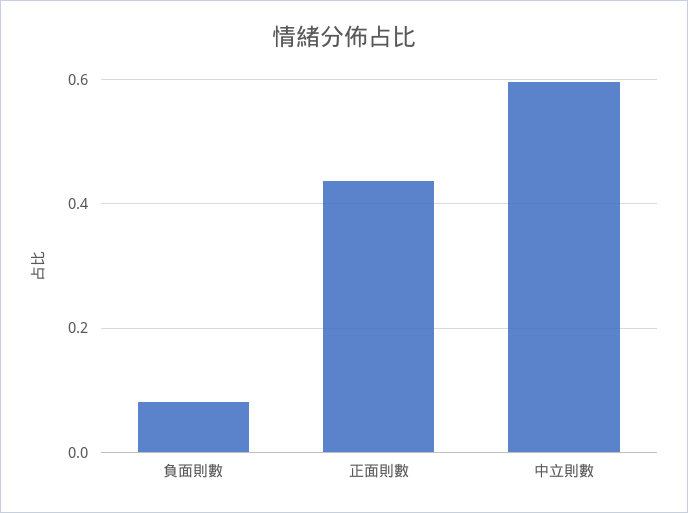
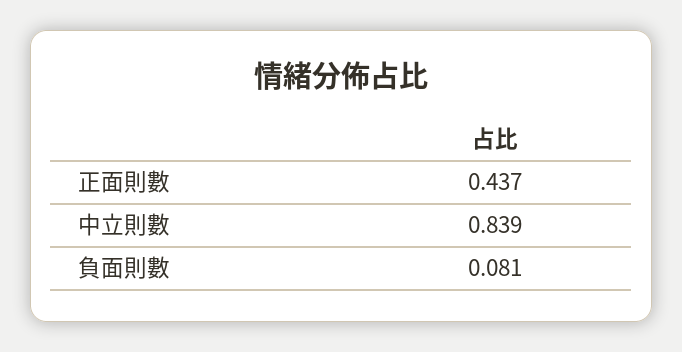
中立則數: 0.6 -> 0.839

